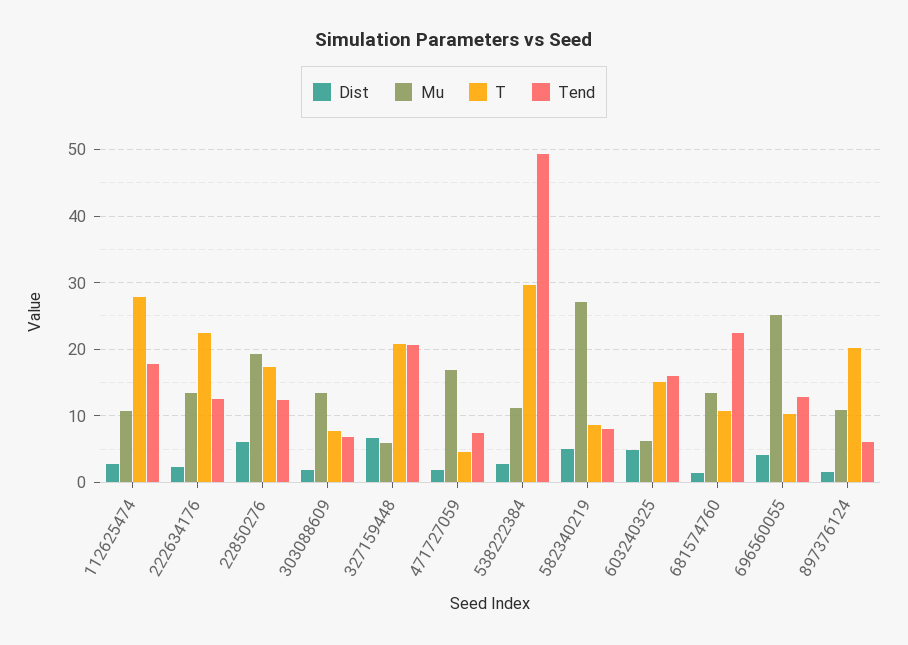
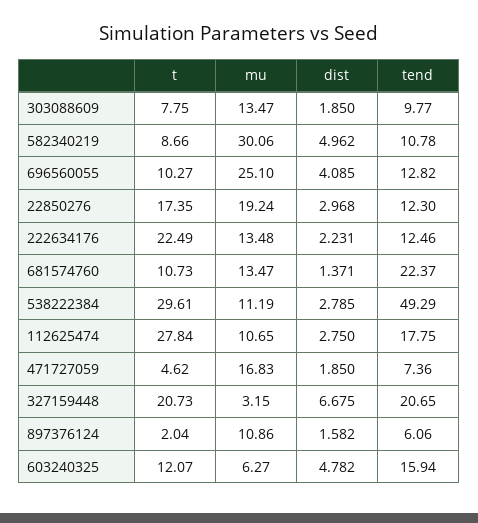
Dist, 22850276: 6 -> 2.968
Tend, 303088609: 7 -> 9.77
Mu, 327159448: 6 -> 3.15
Mu, 582340219: 27 -> 30.06
Tend, 582340219: 8 -> 10.78
T, 603240325: 15 -> 12.07
T, 897376124: 20 -> 2.04

